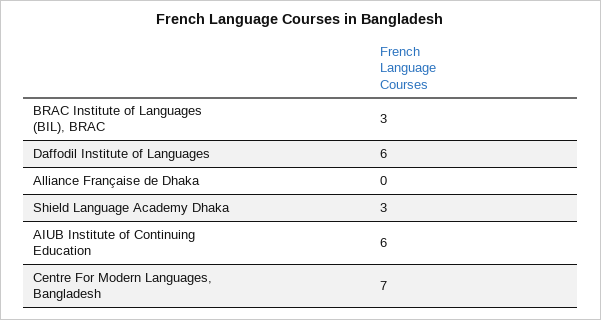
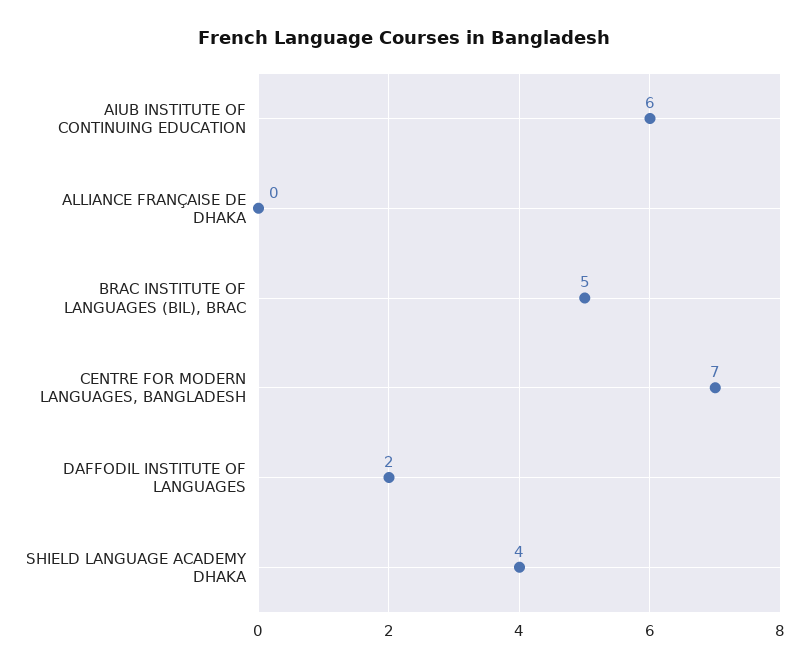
BRAC Institute of Languages (BIL), BRAC: 3 -> 5
Daffodil Institute of Languages: 6 -> 2
Shield Language Academy Dhaka: 3 -> 4

